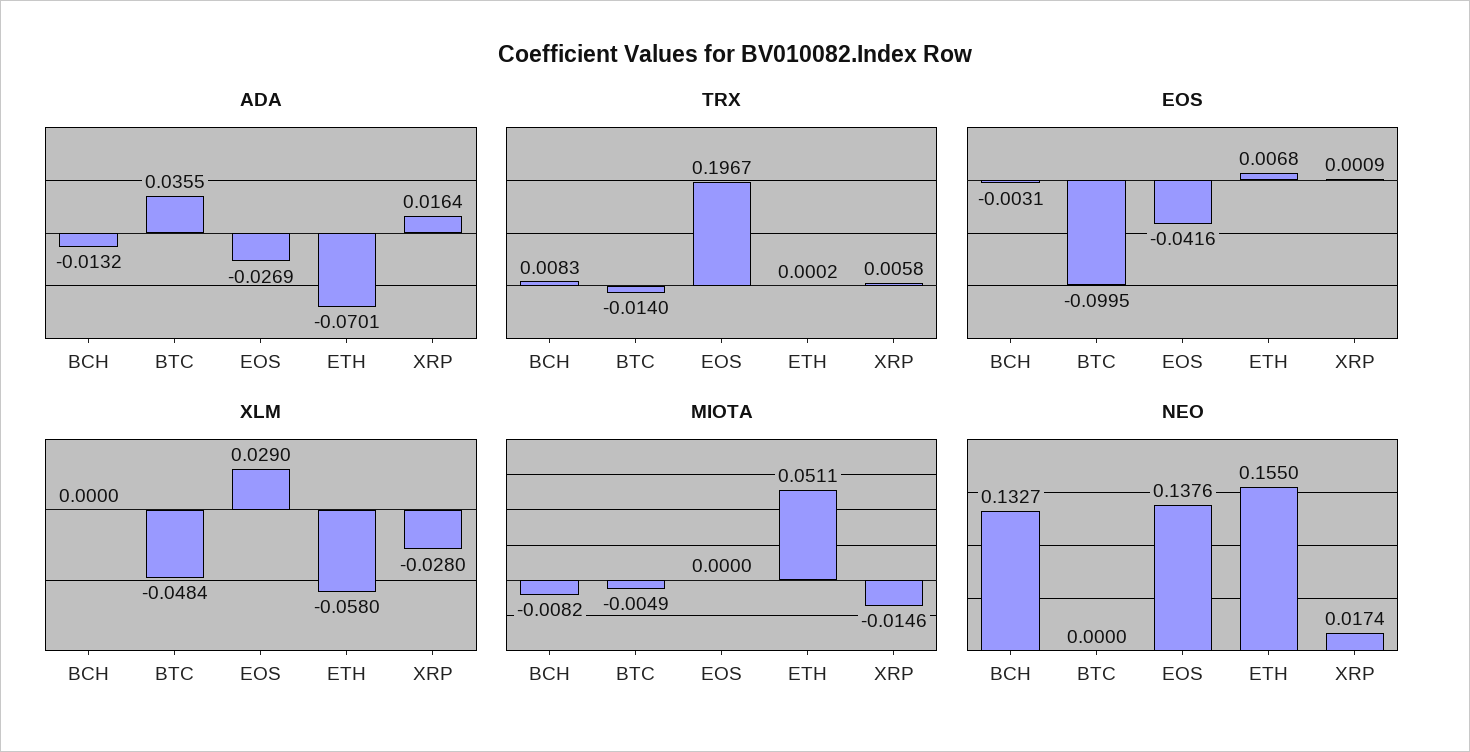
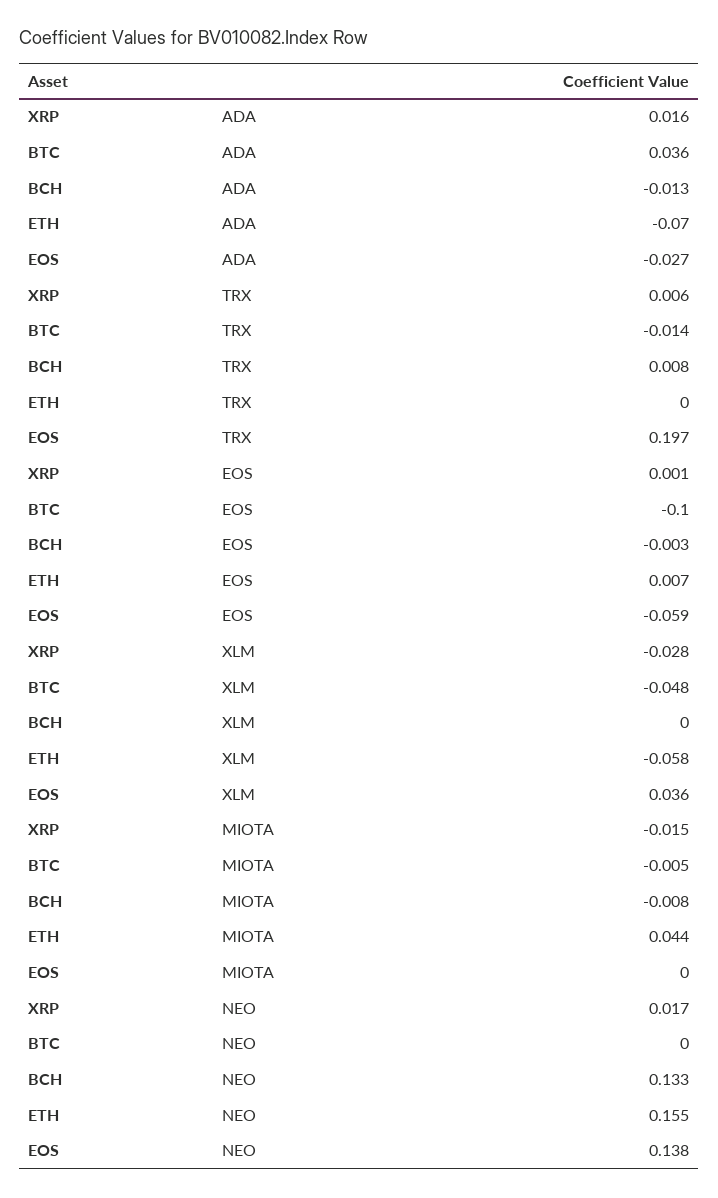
EOS, EOS: -0.0416 -> -0.059
XLM, EOS: 0.029 -> 0.036
MIOTA, ETH: 0.0511 -> 0.044

